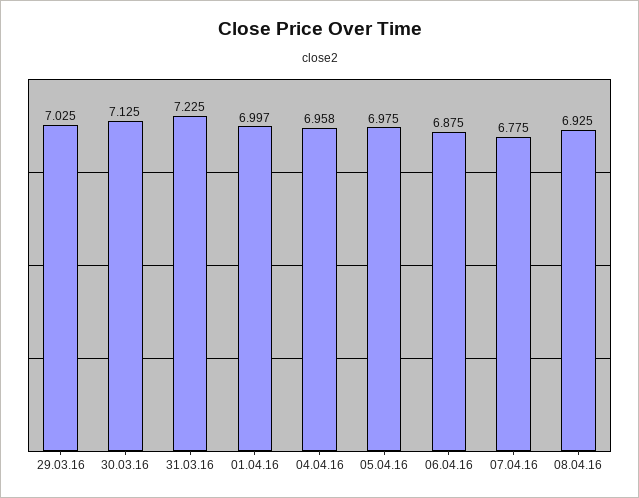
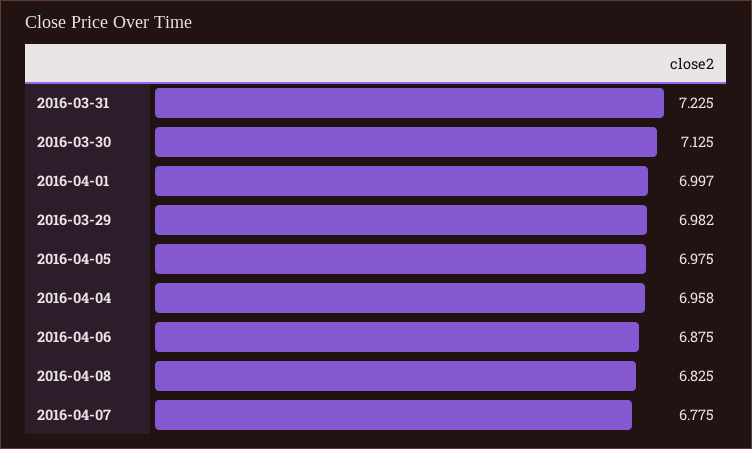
29.03.16: 7.025 -> 6.982
08.04.16: 6.925 -> 6.825

